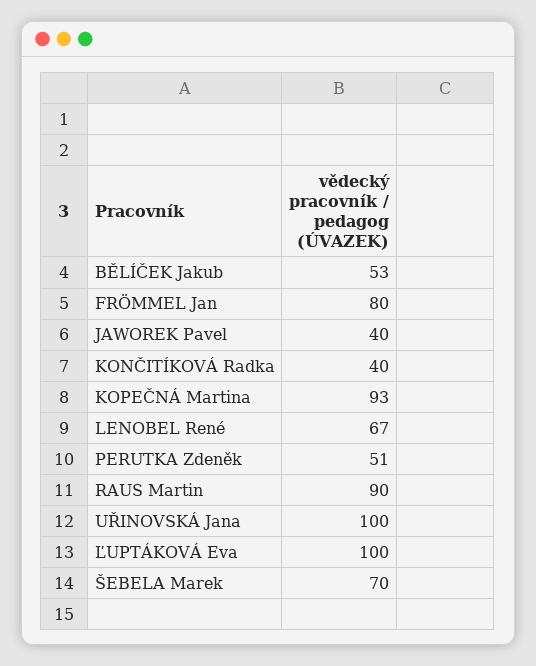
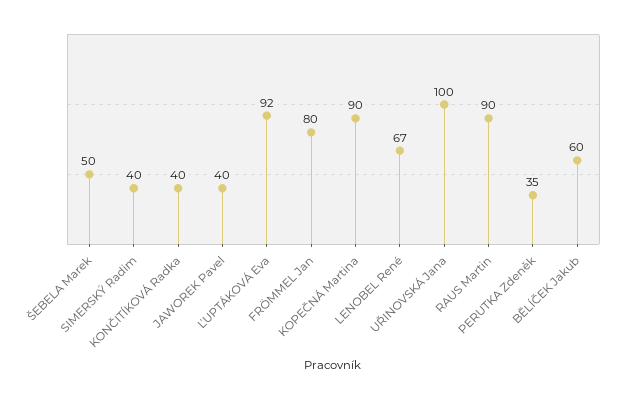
BĚLÍČEK Jakub: 53 -> 60
KOPEČNÁ Martina: 93 -> 90
PERUTKA Zdeněk: 51 -> 35
ĽUPTÁKOVÁ Eva: 100 -> 92
ŠEBELA Marek: 70 -> 50
SIMERSKÝ Radim: none -> 40

